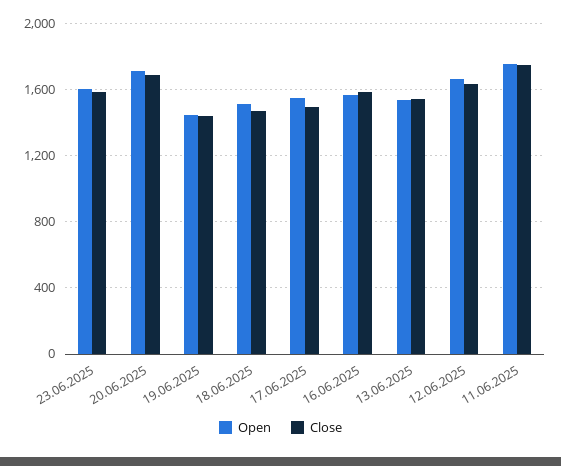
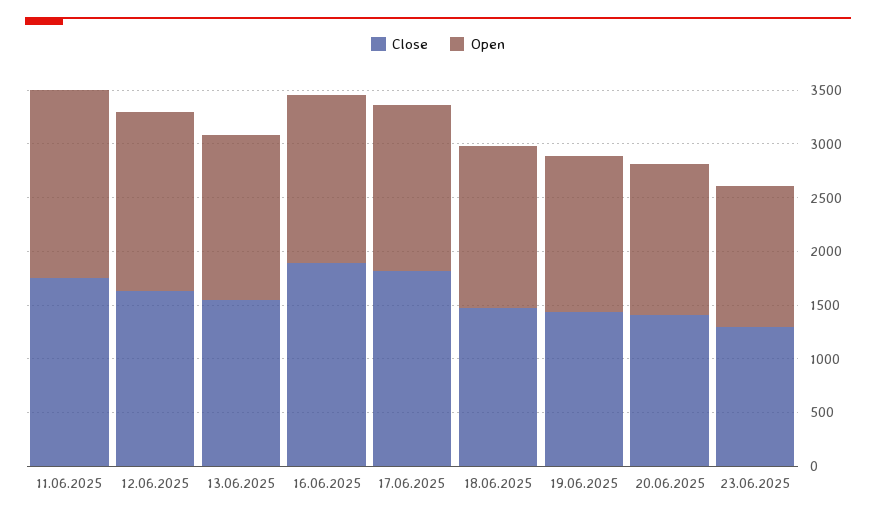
Open, 23.06.2025: 1600 -> 1300
Close, 23.06.2025: 1600 -> 1300
Open, 20.06.2025: 1700 -> 1400
Close, 20.06.2025: 1700 -> 1400
Close, 17.06.2025: 1500 -> 1800
Close, 16.06.2025: 1600 -> 1900

